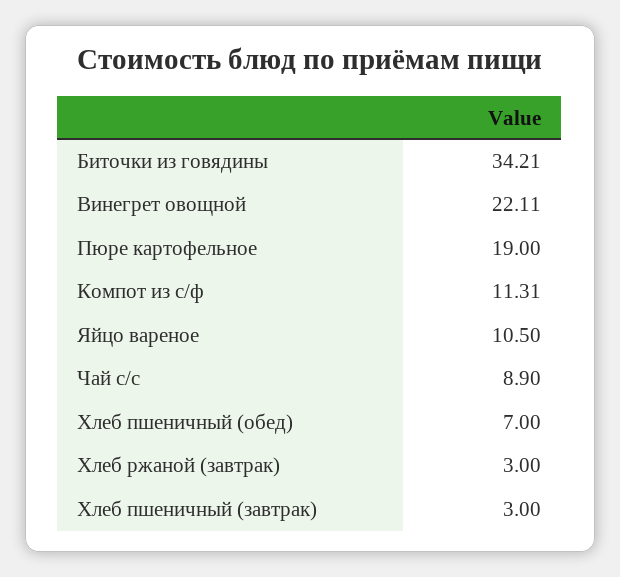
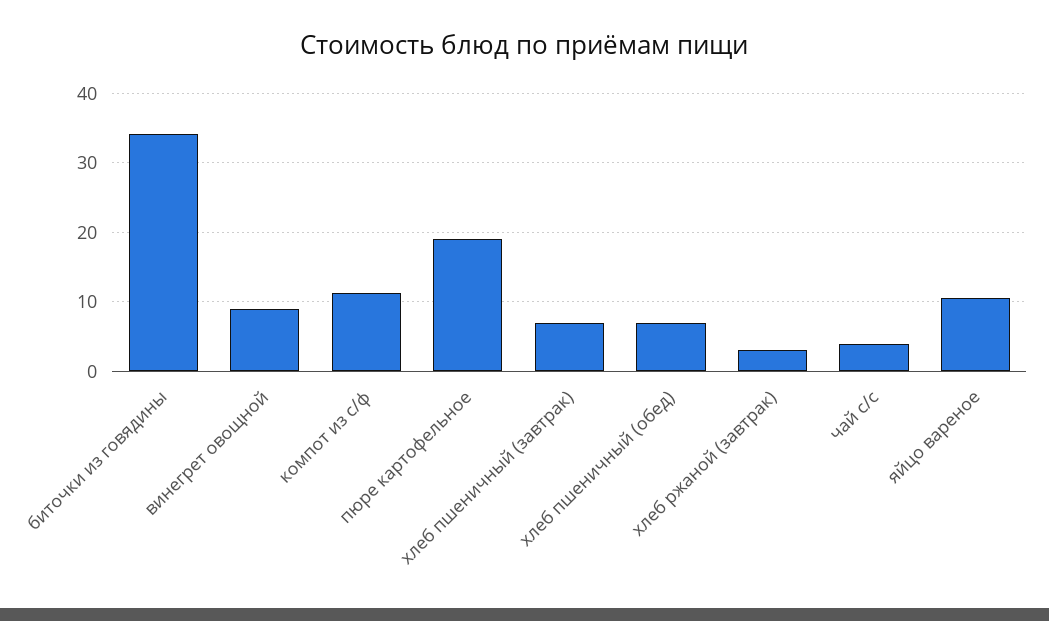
Винегрет овощной: 22.11 -> 9
Чай с/с: 8.9 -> 4
Хлеб пшеничный (завтрак): 3 -> 7

